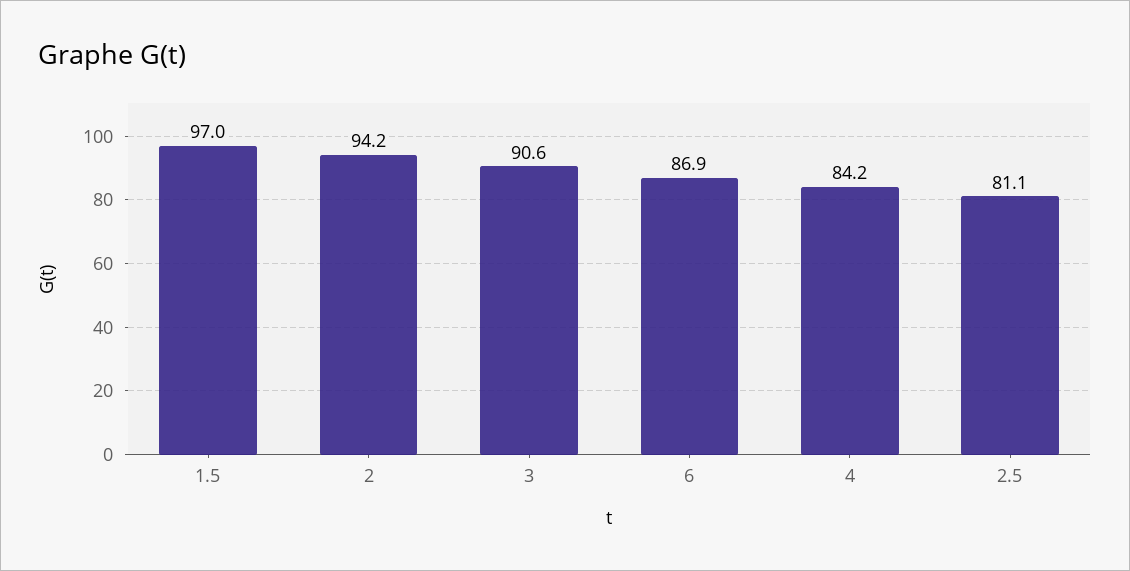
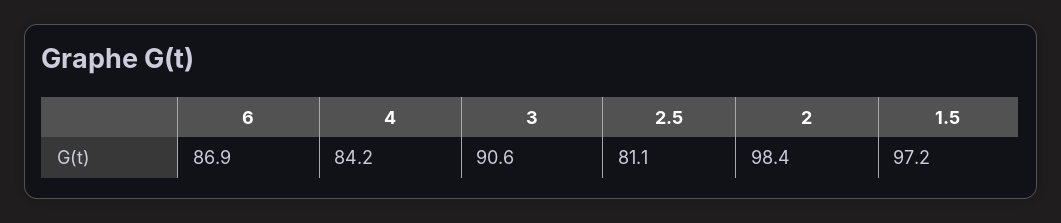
1.5: 97 -> 97.2
2: 94.2 -> 98.4

